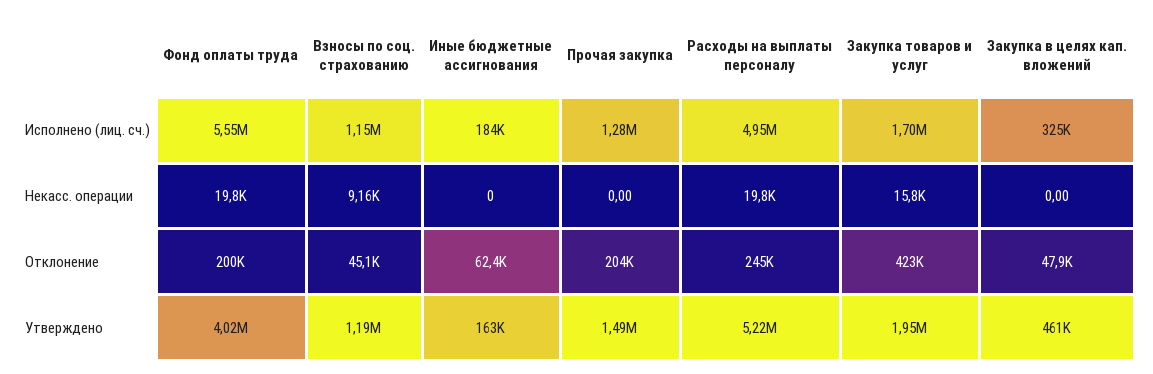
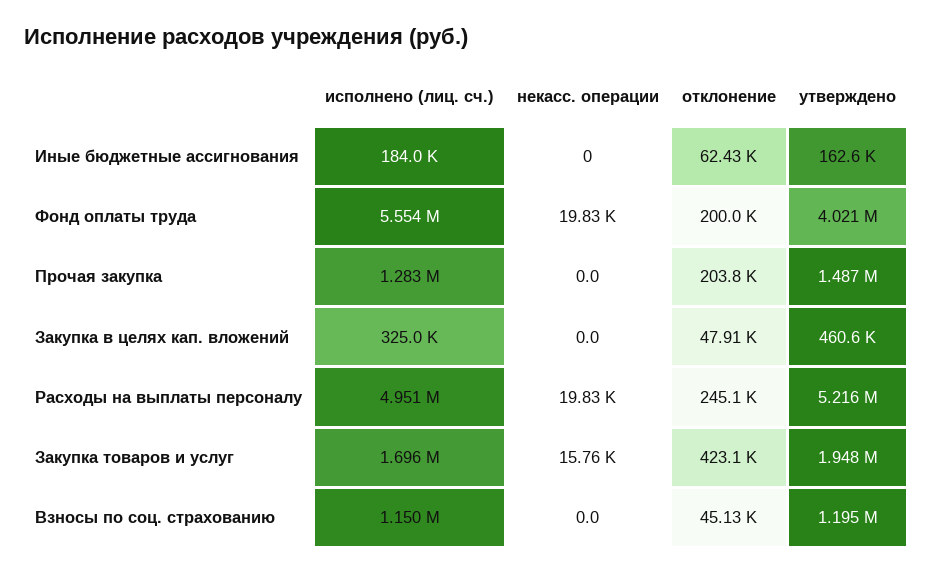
Взносы по соц. страхованию, Некасс. операции: 9160 -> 0

